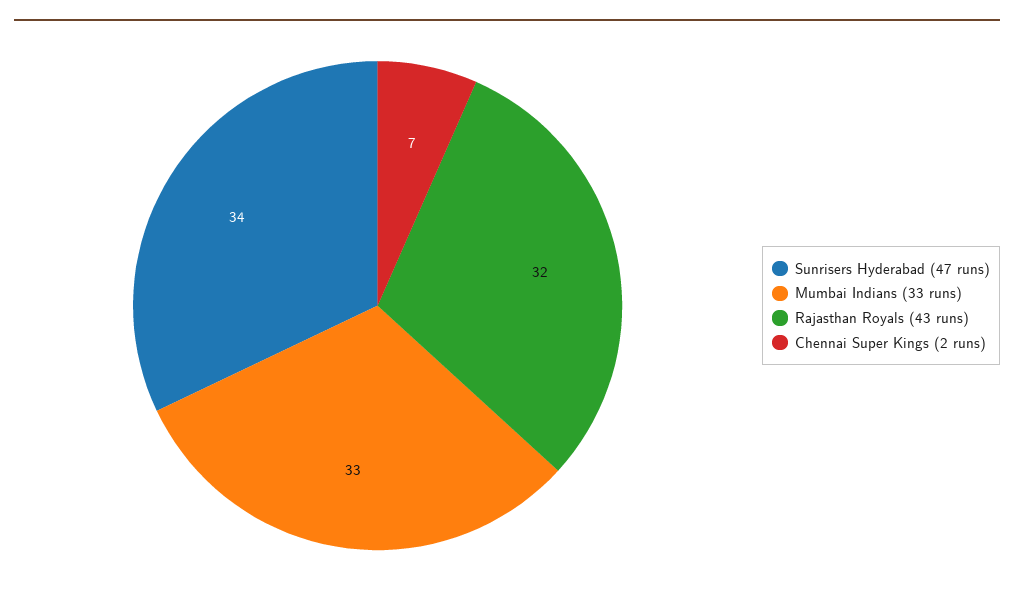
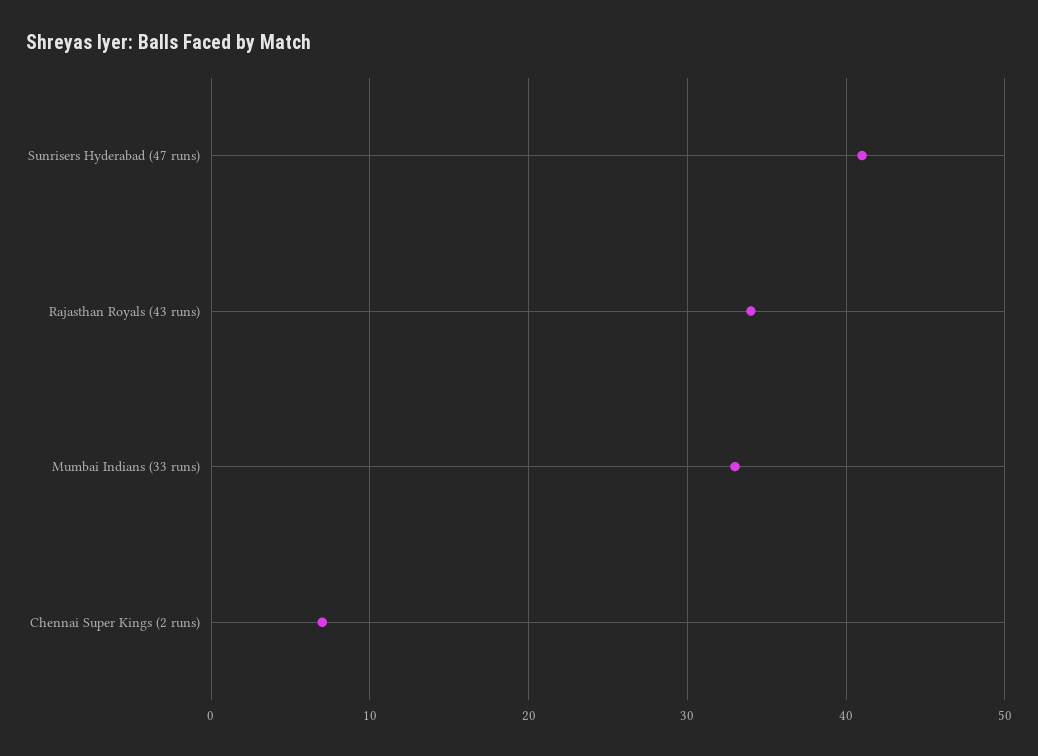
Sunrisers Hyderabad (47 runs): 34 -> 41
Rajasthan Royals (43 runs): 32 -> 34

